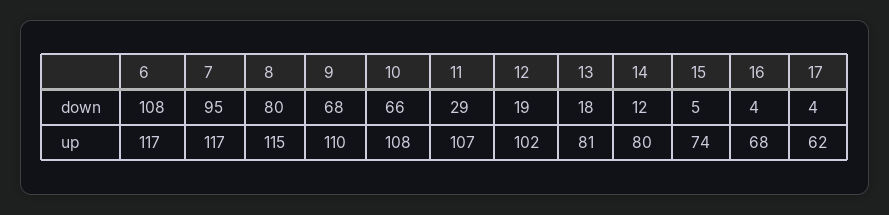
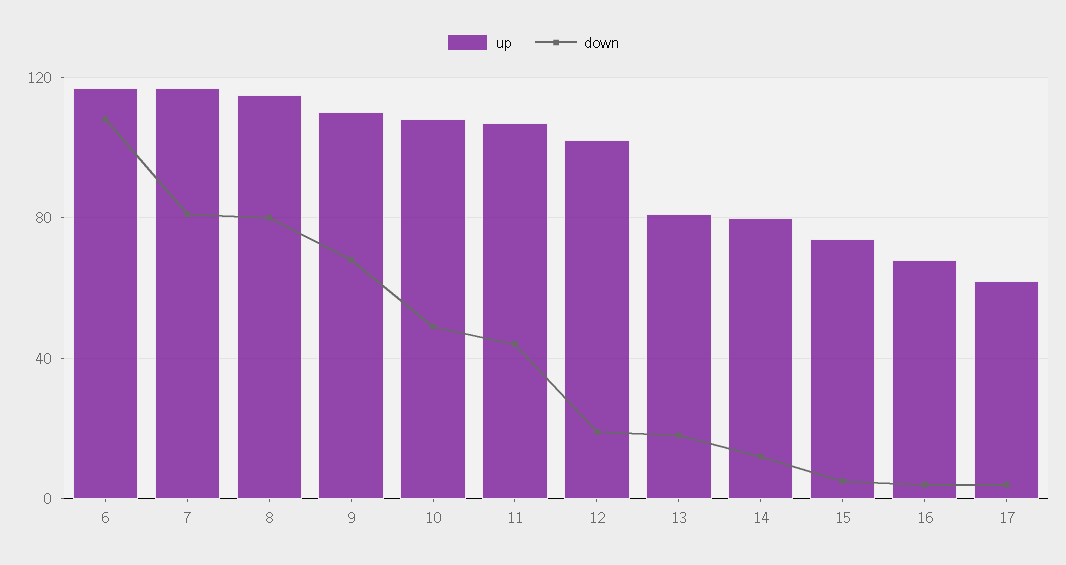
down, 7: 95 -> 80
down, 10: 66 -> 50
down, 11: 29 -> 45

